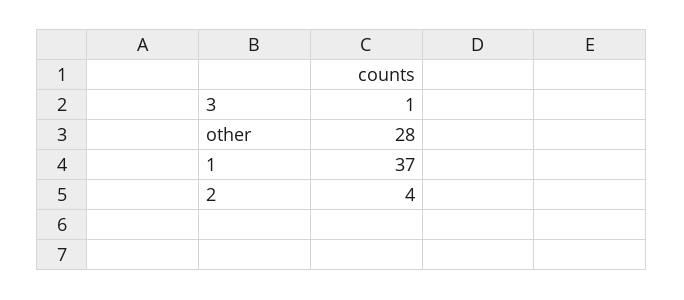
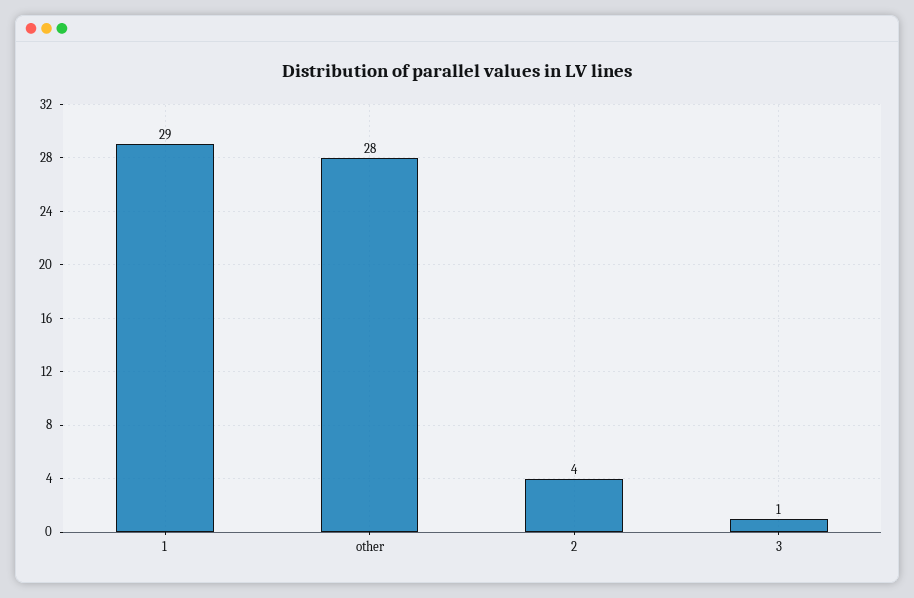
1: 37 -> 29

